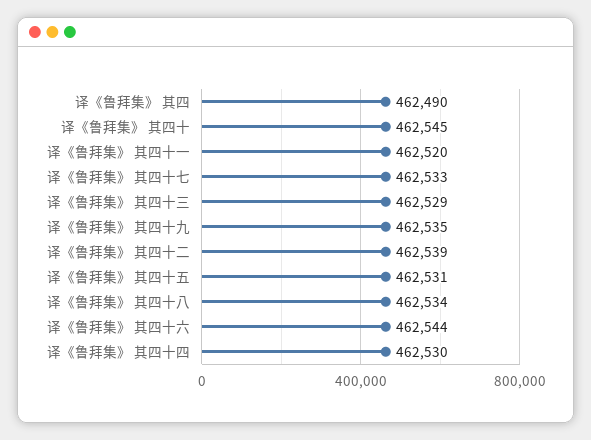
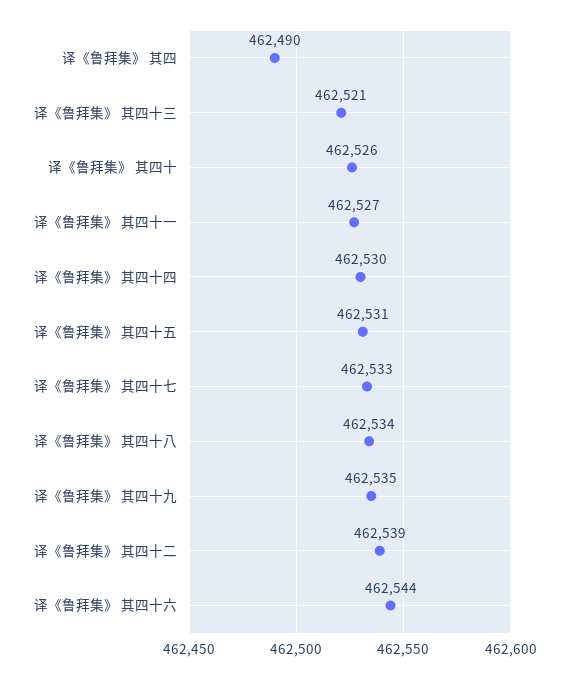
译《鲁拜集》 其四十: 462545 -> 462526
译《鲁拜集》 其四十一: 462520 -> 462527
译《鲁拜集》 其四十三: 462529 -> 462521

